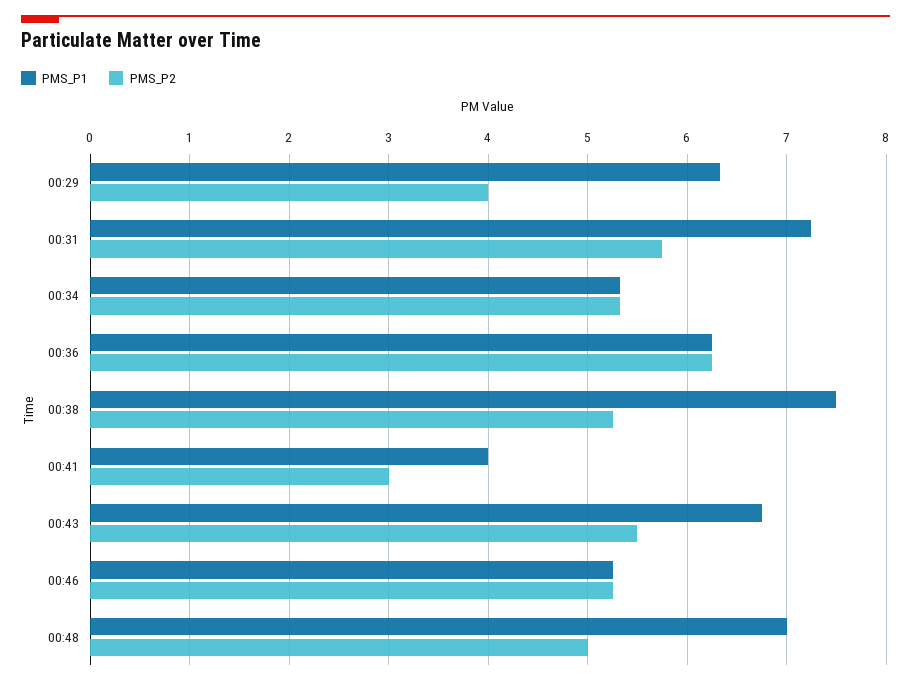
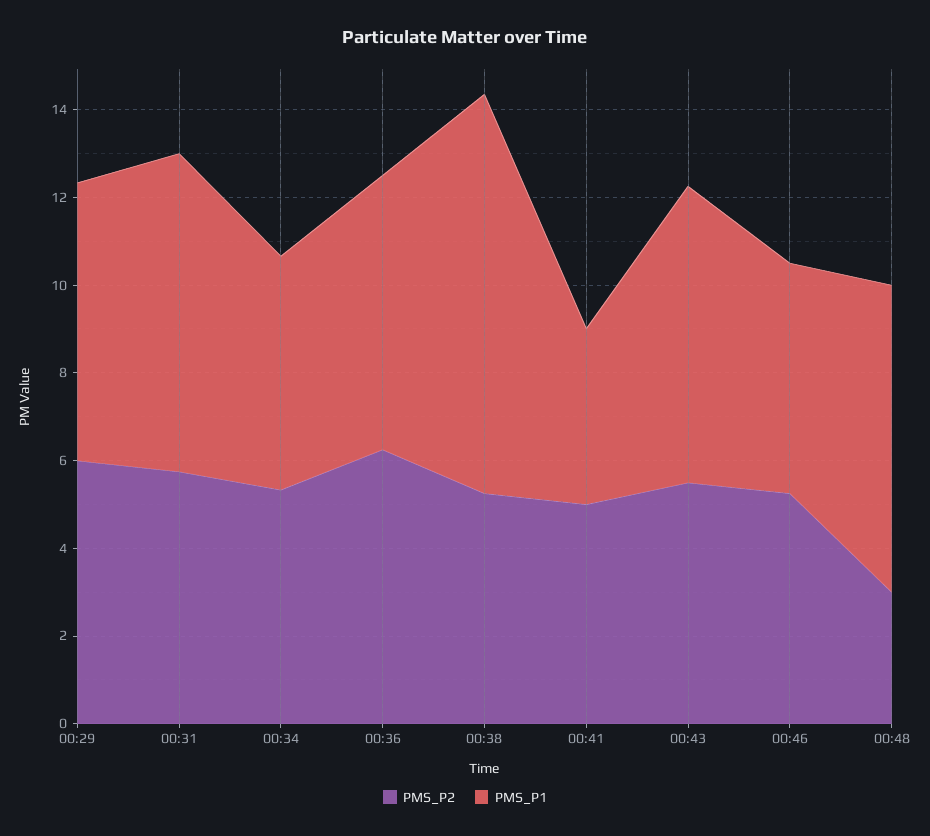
PMS_P2, 00:29: 4 -> 6
PMS_P1, 00:38: 7.5 -> 9
PMS_P2, 00:41: 3 -> 5
PMS_P2, 00:48: 5 -> 3

